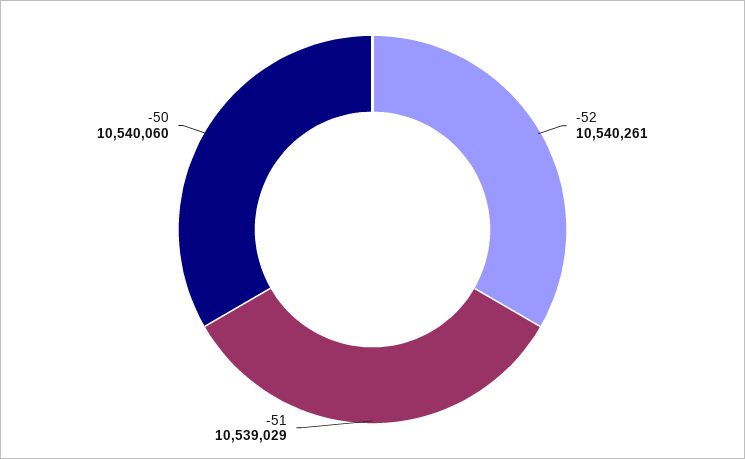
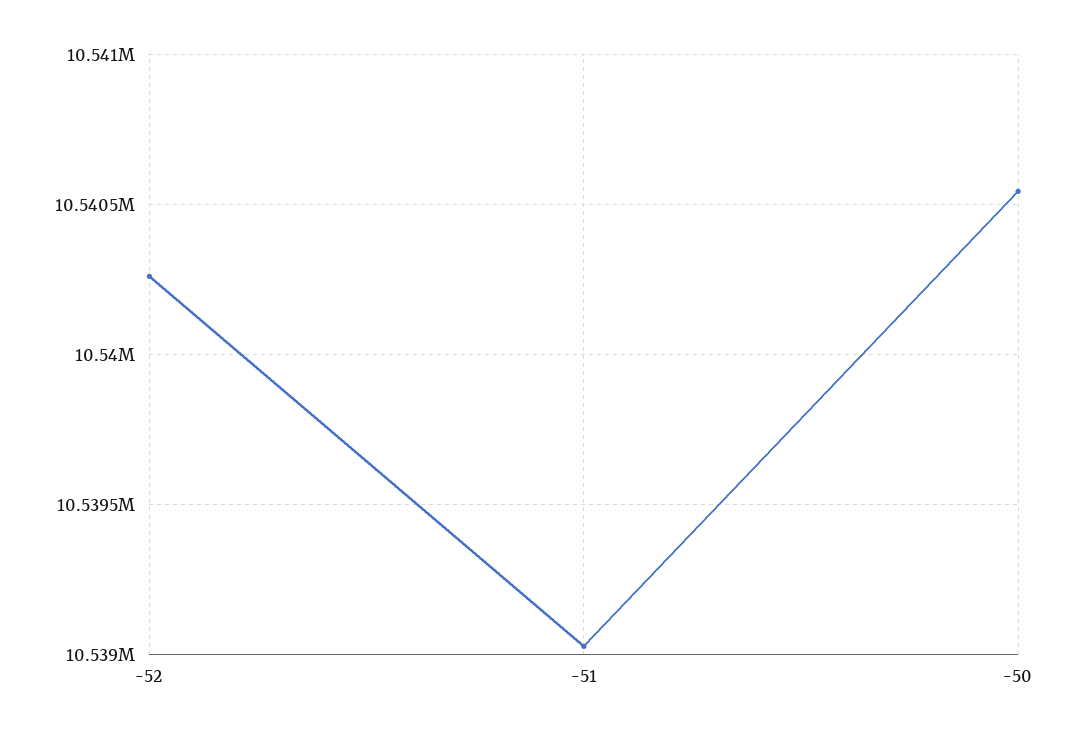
-50: 10540060 -> 10540550

